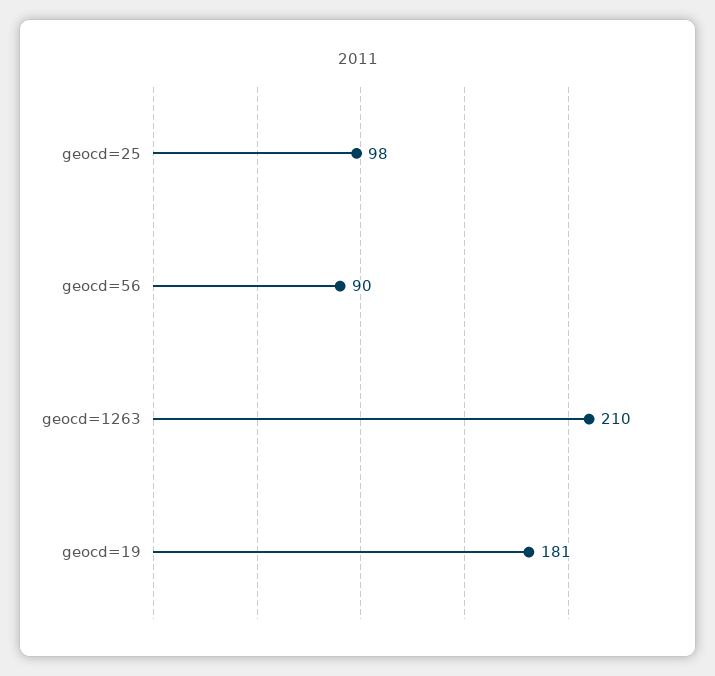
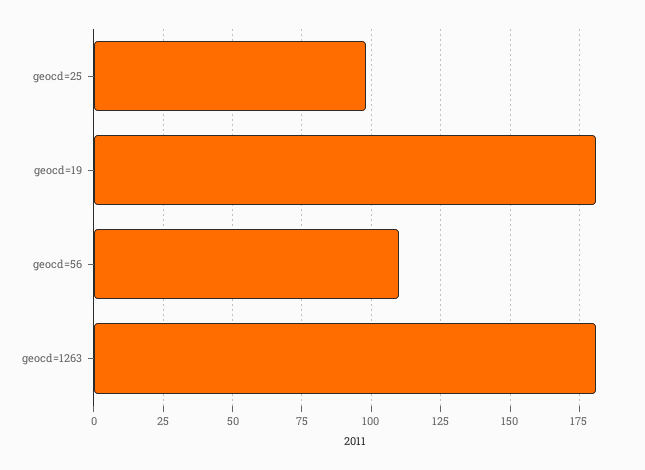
geocd=56: 90 -> 110
geocd=1263: 210 -> 180

